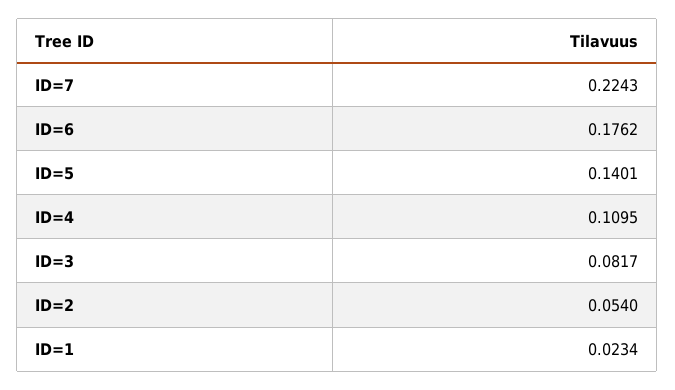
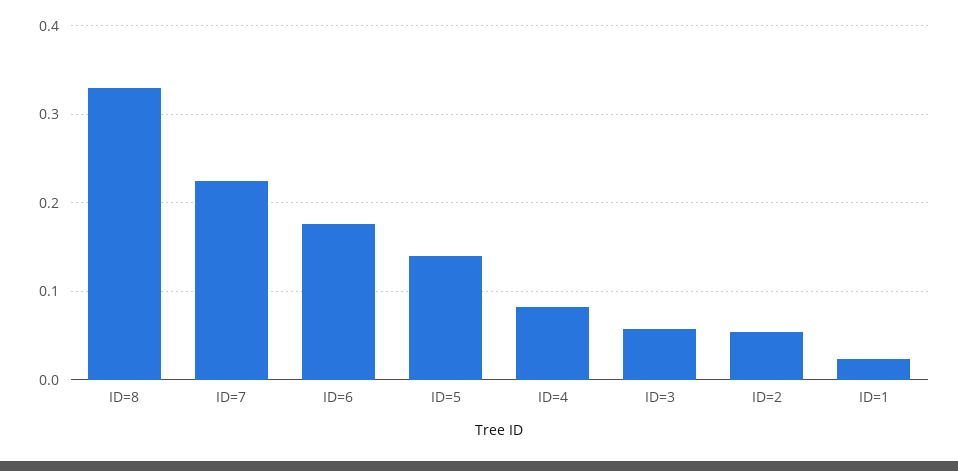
ID=4: 0.1095 -> 0.08
ID=3: 0.0817 -> 0.06
ID=8: none -> 0.33

